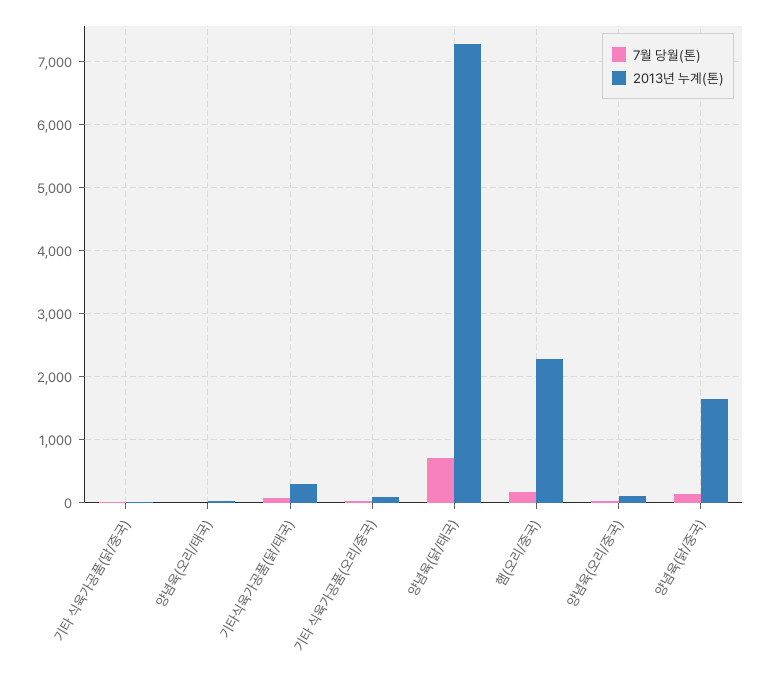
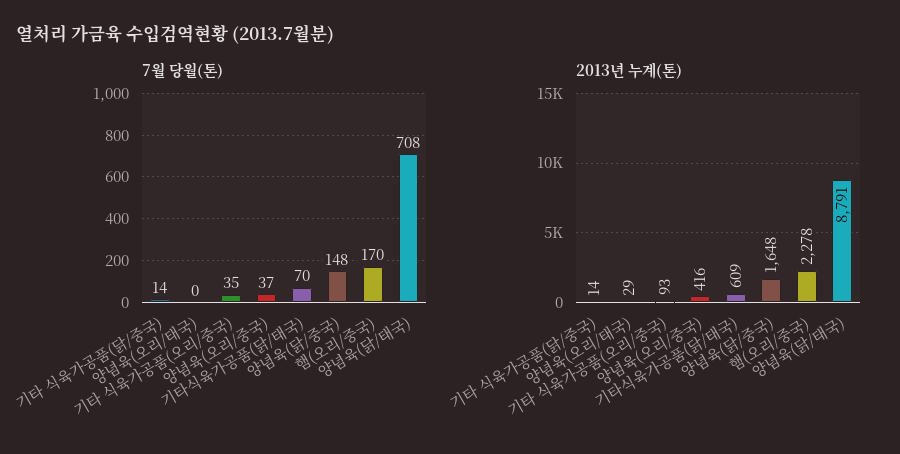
2013년 누계(톤), 기타식육가공품(닭/태국): 300 -> 609
2013년 누계(톤), 양념육(닭/태국): 7300 -> 8791
2013년 누계(톤), 양념육(오리/중국): 100 -> 416

